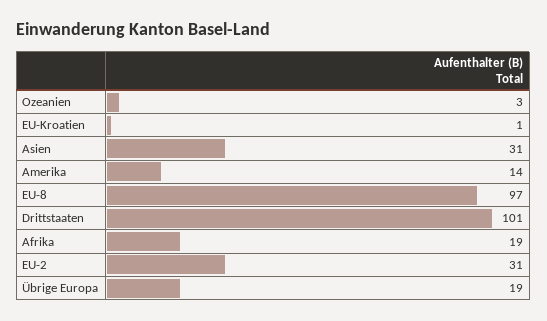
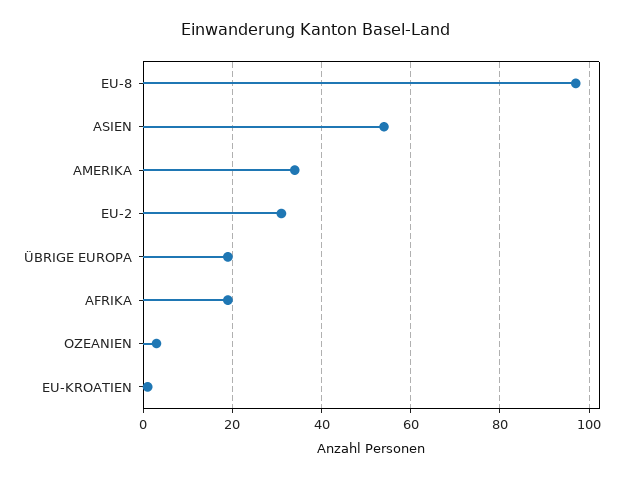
Asien: 31 -> 55
Amerika: 14 -> 35
Drittstaaten: 101 -> none

